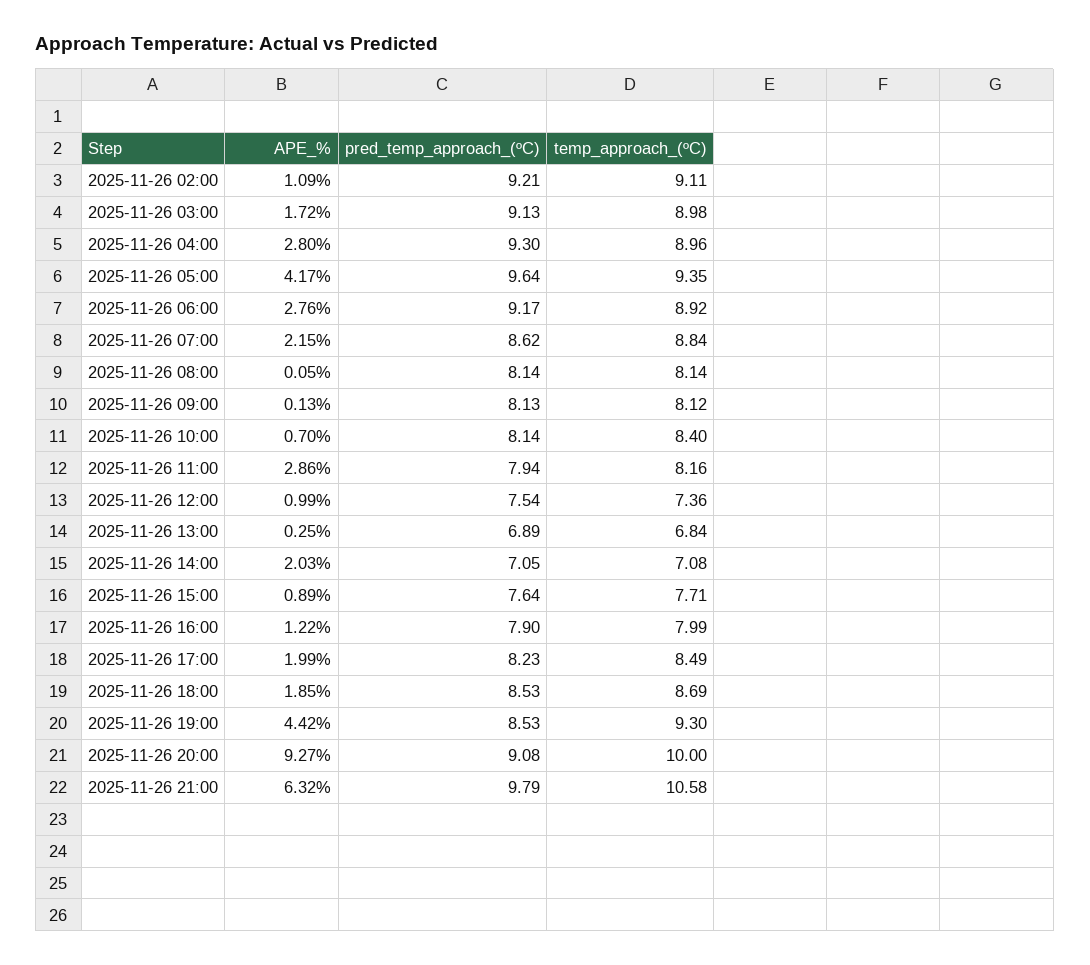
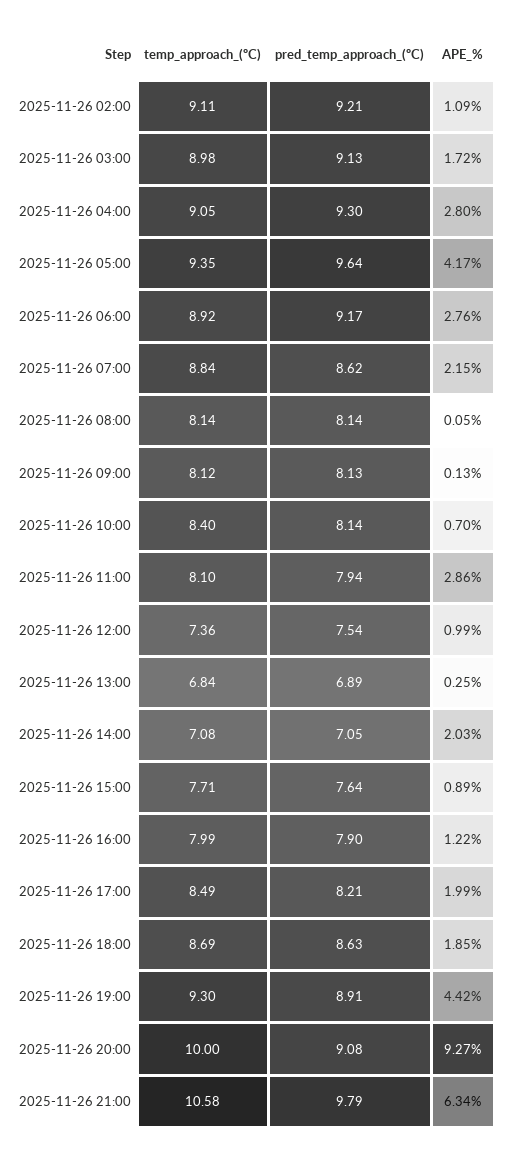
temp_approach_(ºC), 2025-11-26 04:00: 8.96 -> 9.05
temp_approach_(ºC), 2025-11-26 11:00: 8.16 -> 8.1
pred_temp_approach_(ºC), 2025-11-26 17:00: 8.23 -> 8.21
pred_temp_approach_(ºC), 2025-11-26 18:00: 8.53 -> 8.63
pred_temp_approach_(ºC), 2025-11-26 19:00: 8.53 -> 8.91
APE_%, 2025-11-26 21:00: 6.32 -> 6.34

